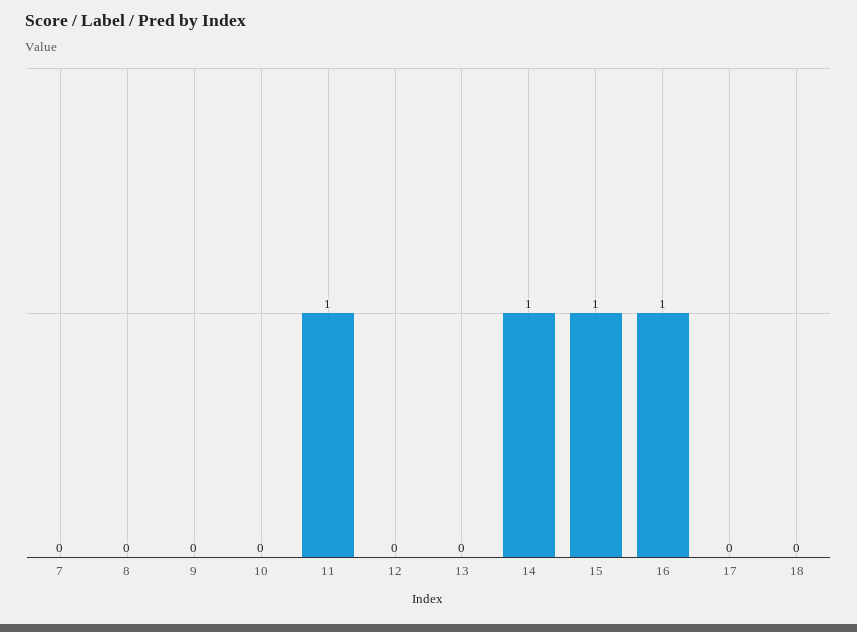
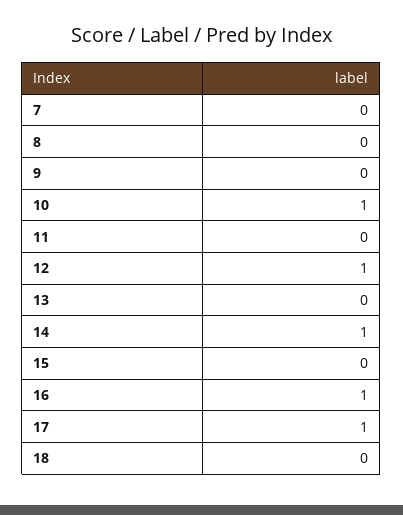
10: 0 -> 1
11: 1 -> 0
12: 0 -> 1
15: 1 -> 0
17: 0 -> 1

